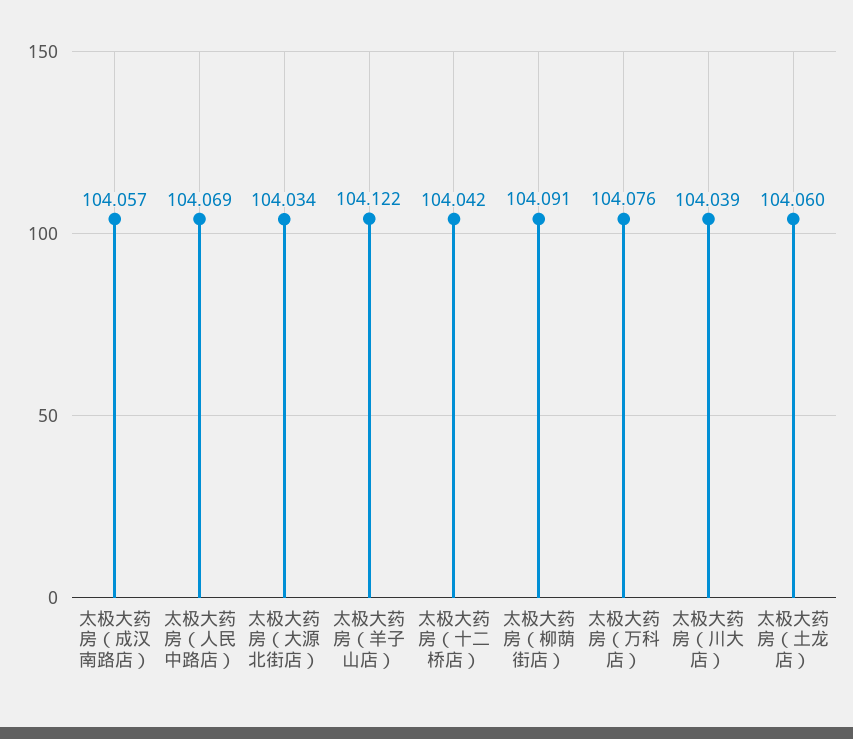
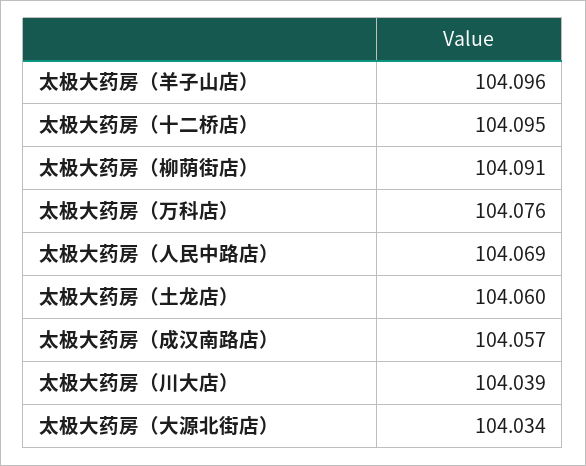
太极大药房（羊子山店）: 104.122 -> 104.096
太极大药房（十二桥店）: 104.042 -> 104.095

